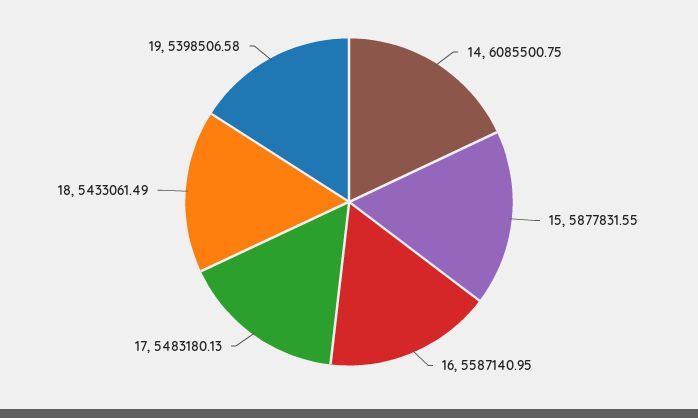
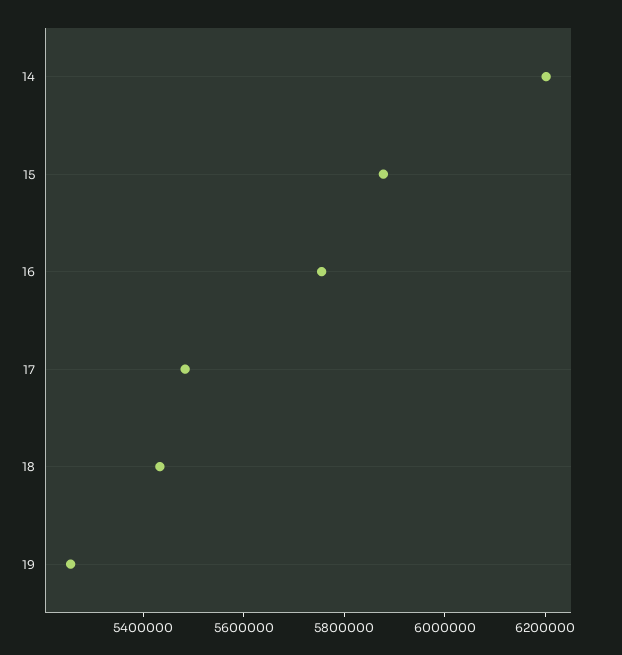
14: 6085500.75 -> 6200000
16: 5587140.95 -> 5750000
19: 5398506.58 -> 5250000

